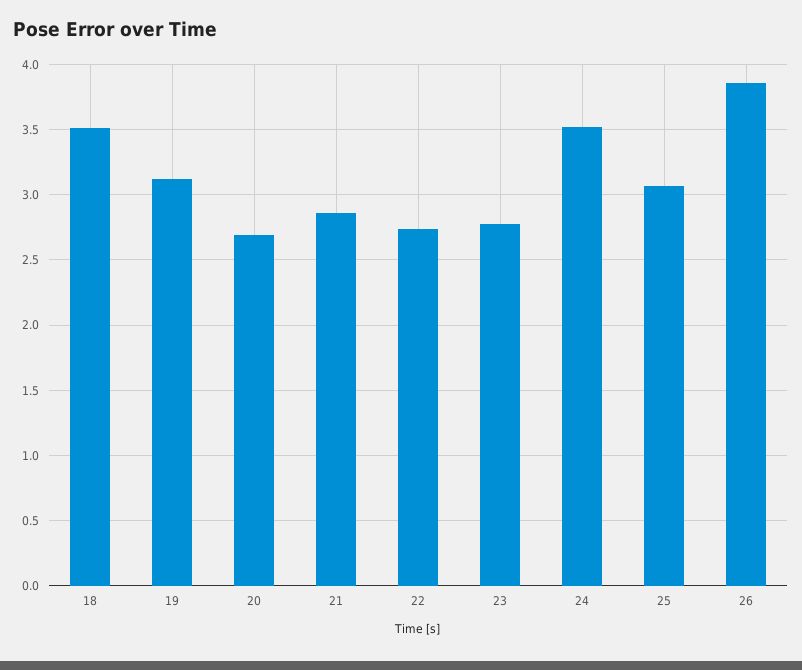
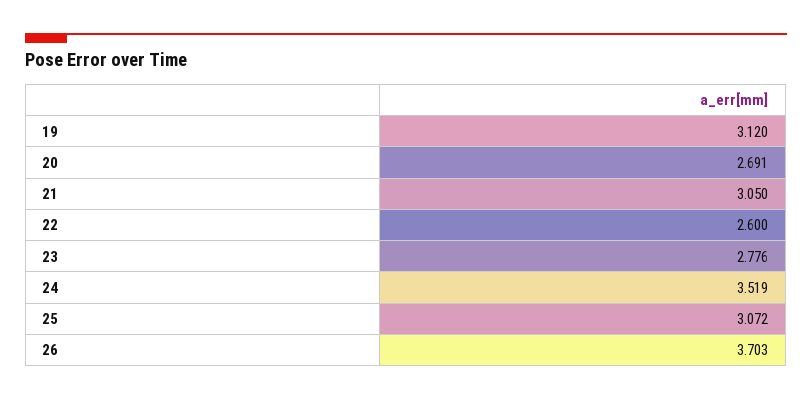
18: 3.5 -> none
21: 2.85 -> 3.05
22: 2.75 -> 2.6
26: 3.85 -> 3.703

